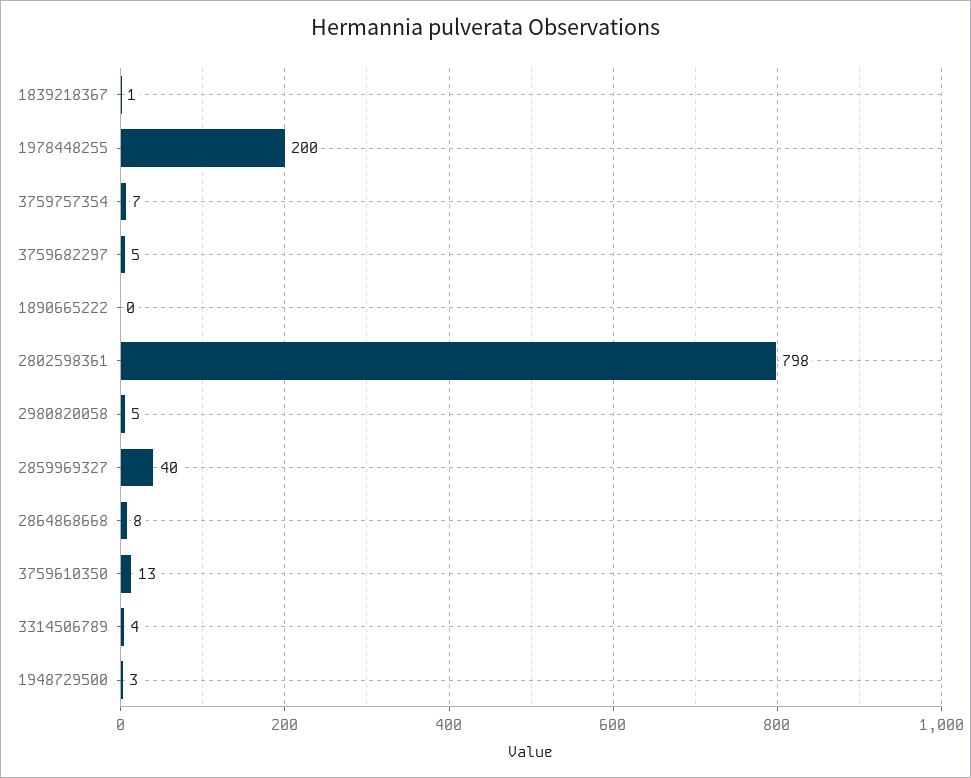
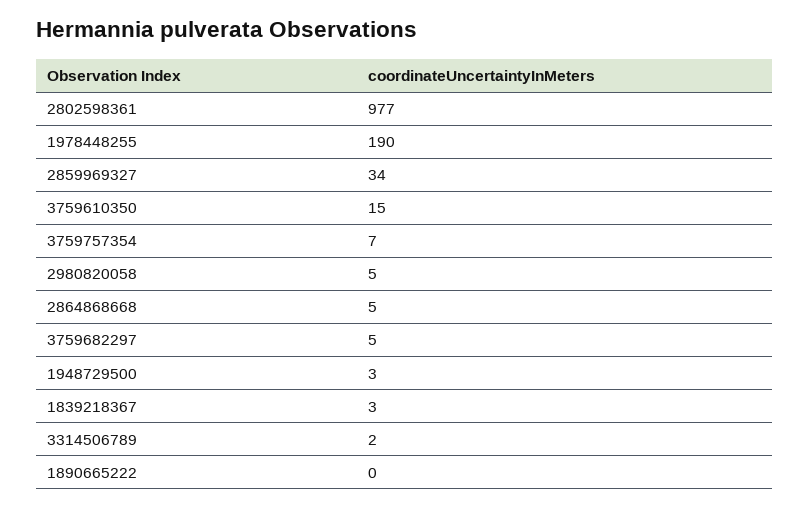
1839218367: 1 -> 3
1978448255: 200 -> 190
2802598361: 798 -> 977
2859969327: 40 -> 34
2864868668: 8 -> 5
3759610350: 13 -> 15
3314506789: 4 -> 2

